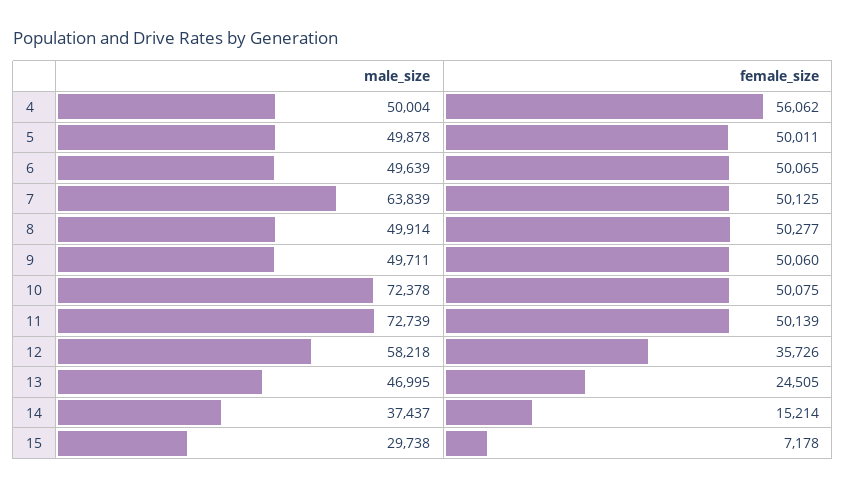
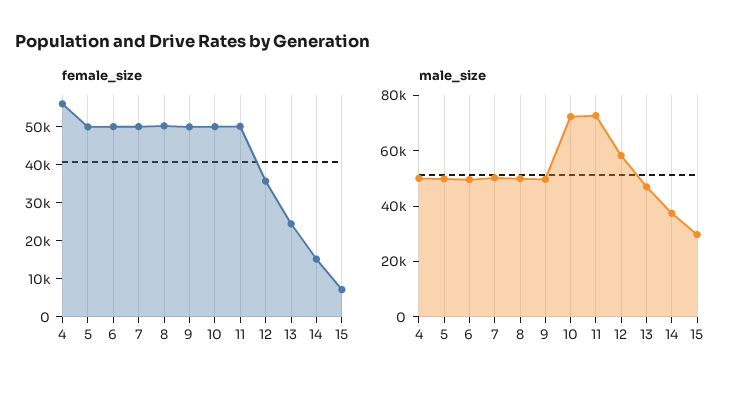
male_size, 7: 63839 -> 50000

